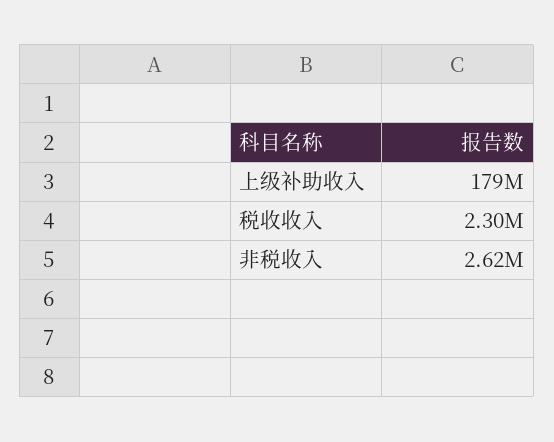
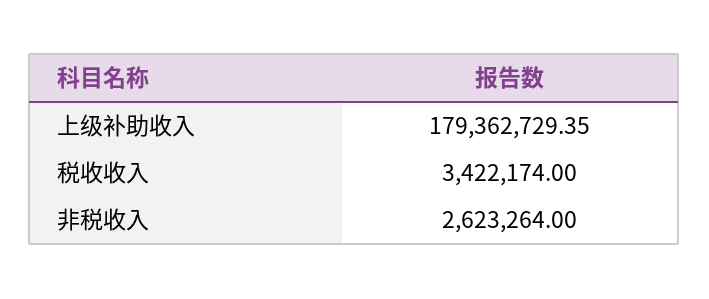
税收收入: 2300000 -> 3422174

